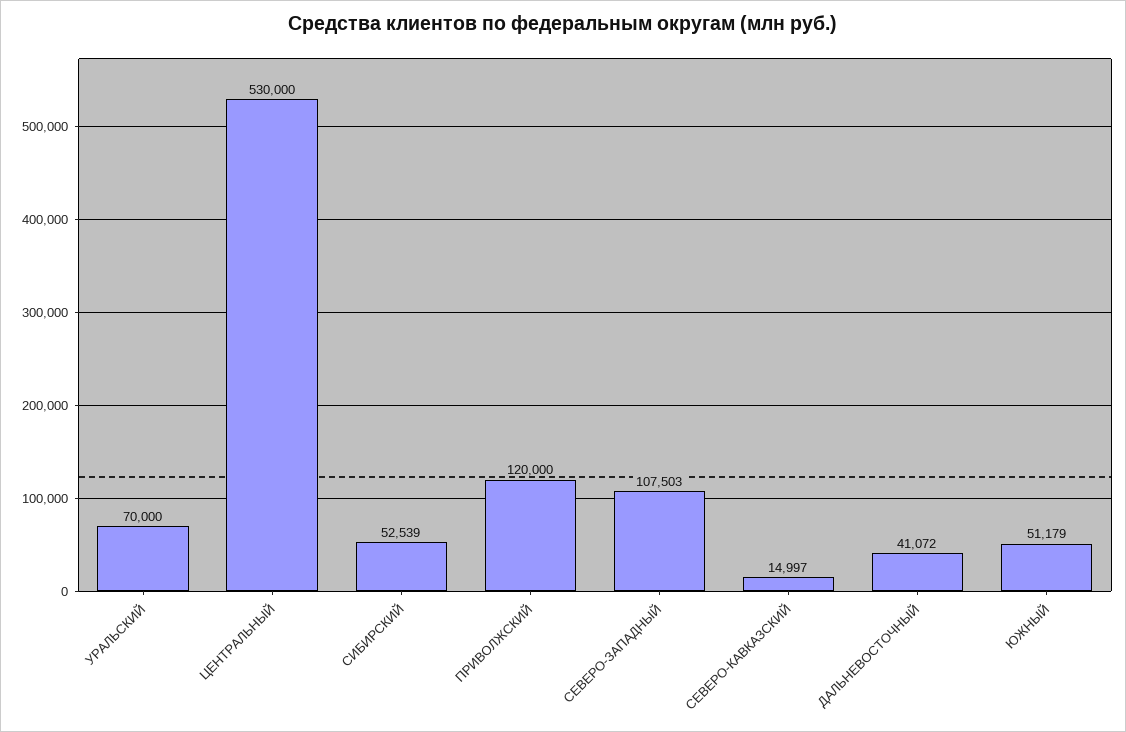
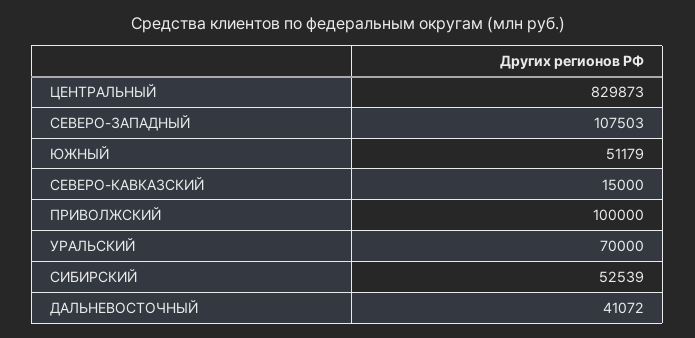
ЦЕНТРАЛЬНЫЙ: 530000 -> 829873
ПРИВОЛЖСКИЙ: 120000 -> 100000
СЕВЕРО-КАВКАЗСКИЙ: 14997 -> 15000

